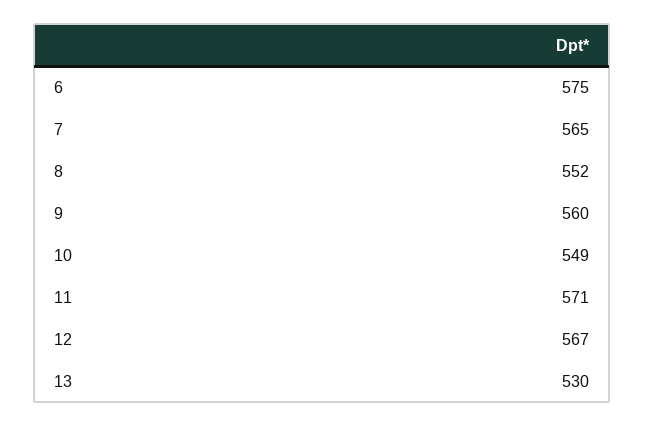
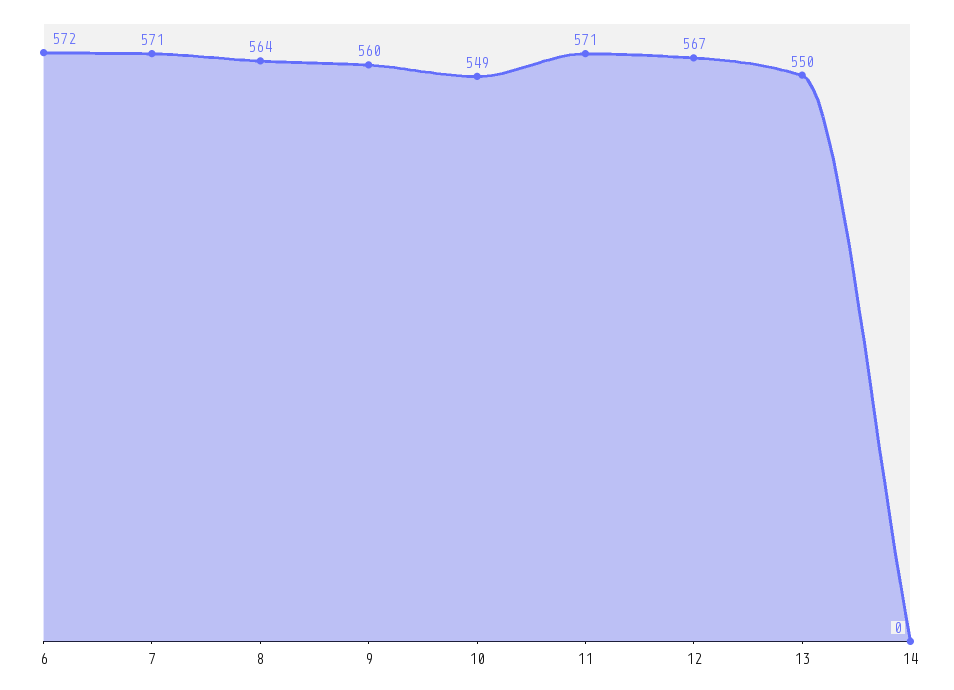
6: 575 -> 572
7: 565 -> 571
8: 552 -> 564
13: 530 -> 550
14: none -> 0

